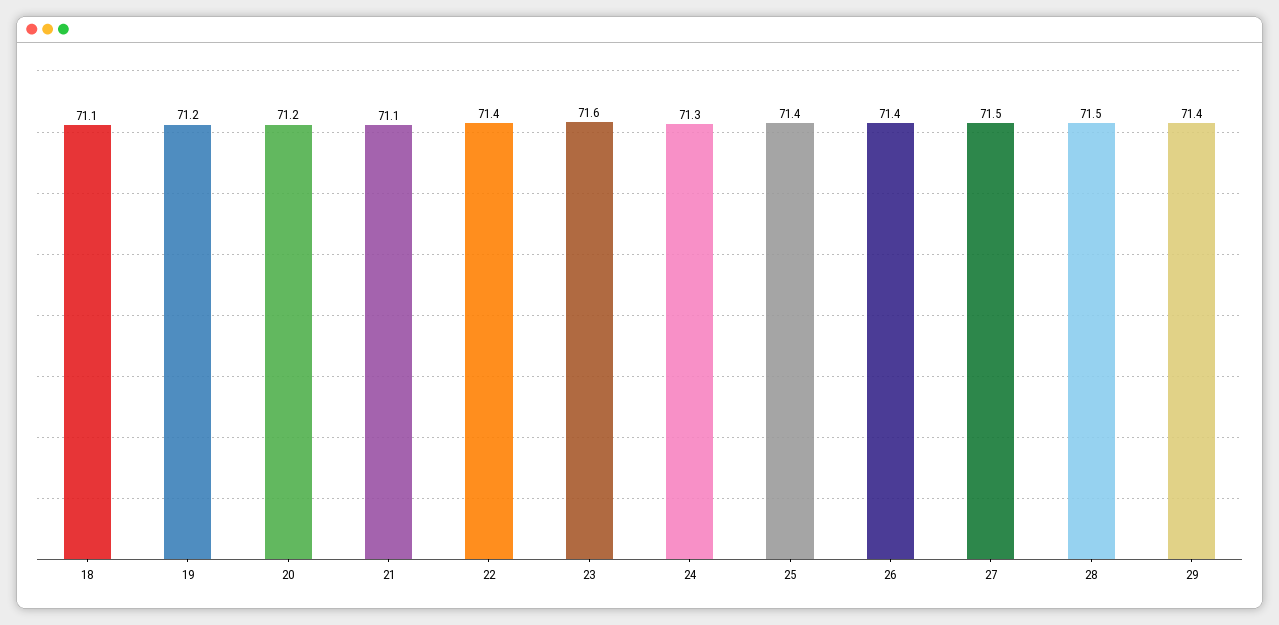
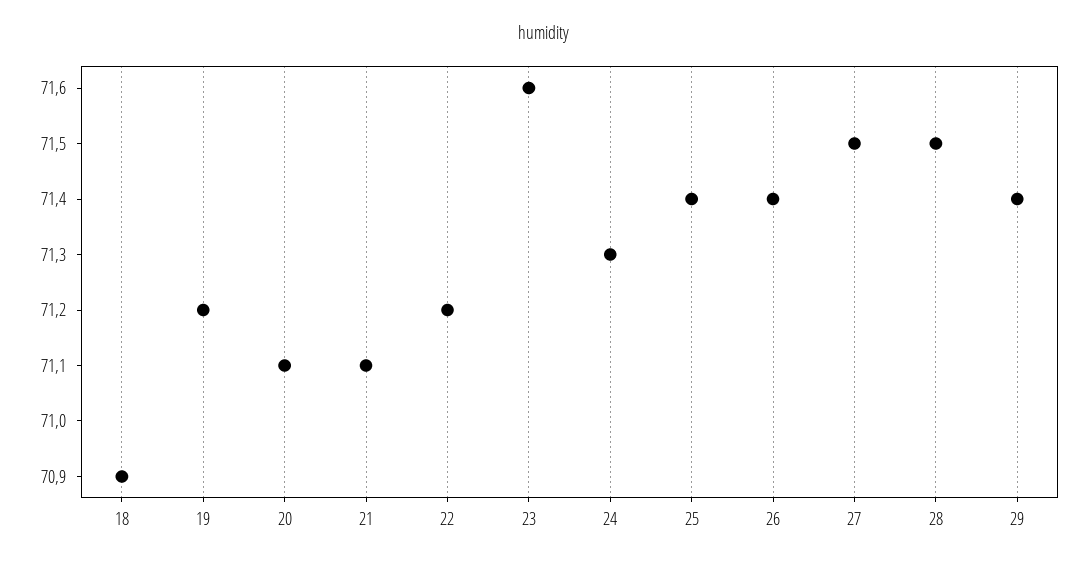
18: 71.1 -> 70.9
20: 71.2 -> 71.1
22: 71.4 -> 71.2

